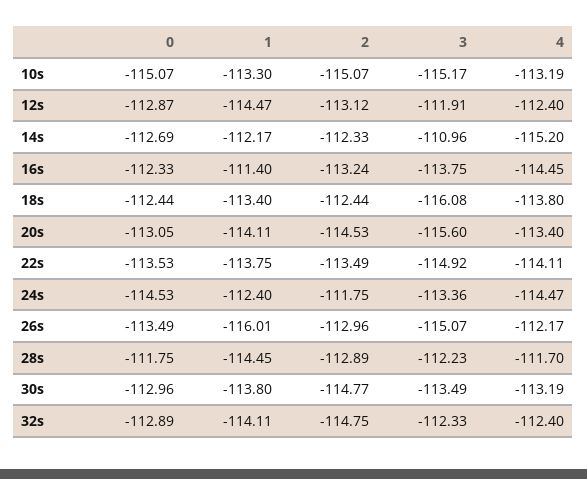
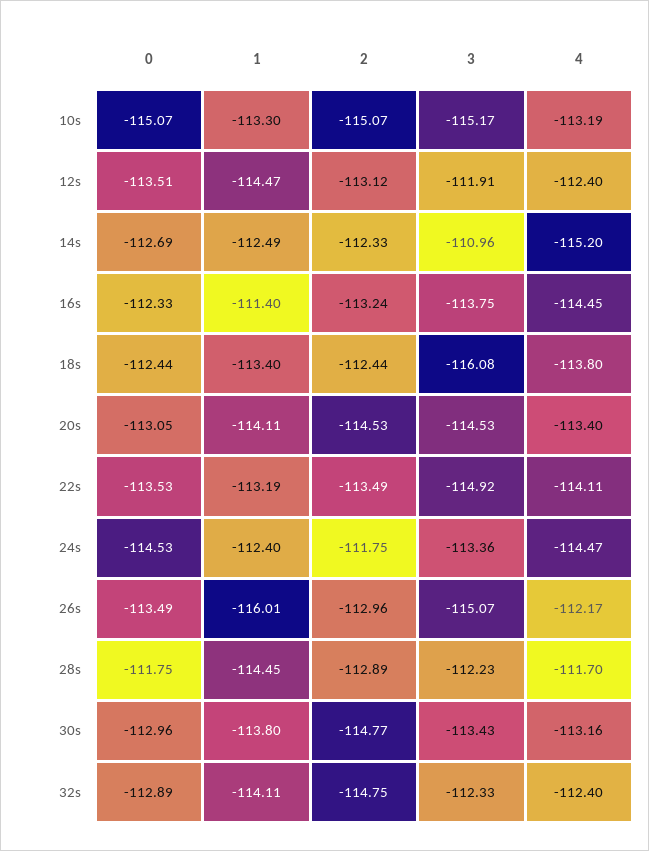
0, 12s: -112.87 -> -113.51
1, 14s: -112.17 -> -112.49
3, 20s: -115.6 -> -114.53
1, 22s: -113.75 -> -113.19
3, 30s: -113.49 -> -113.43
4, 30s: -113.19 -> -113.16

